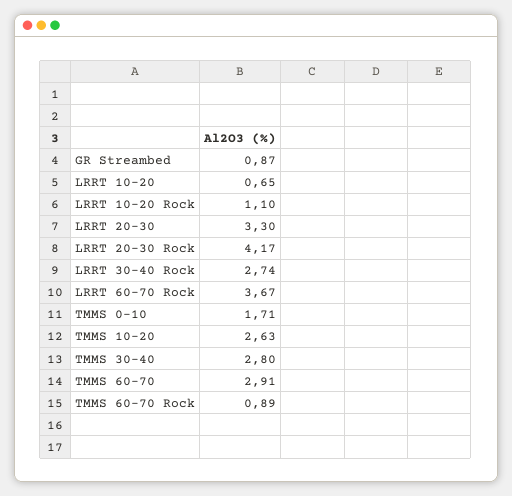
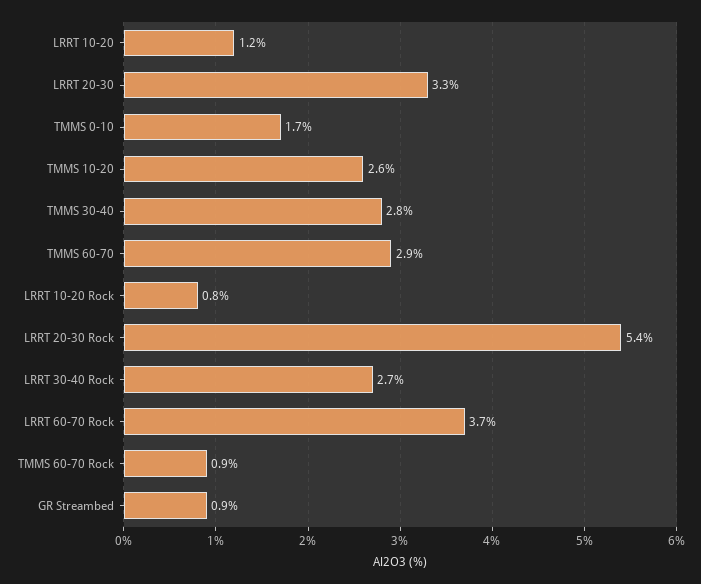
LRRT 10-20: 0.65 -> 1.2
LRRT 10-20 Rock: 1.1 -> 0.8
LRRT 20-30 Rock: 4.17 -> 5.4

